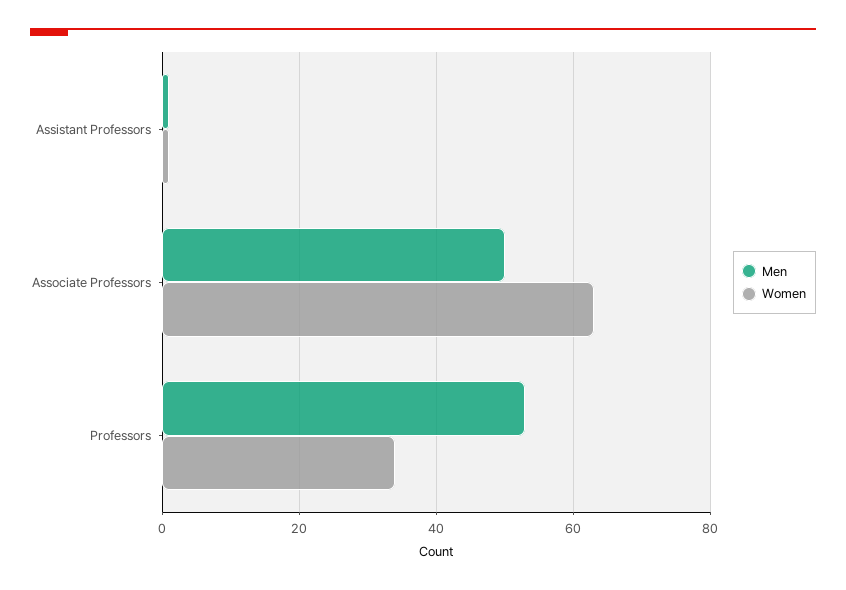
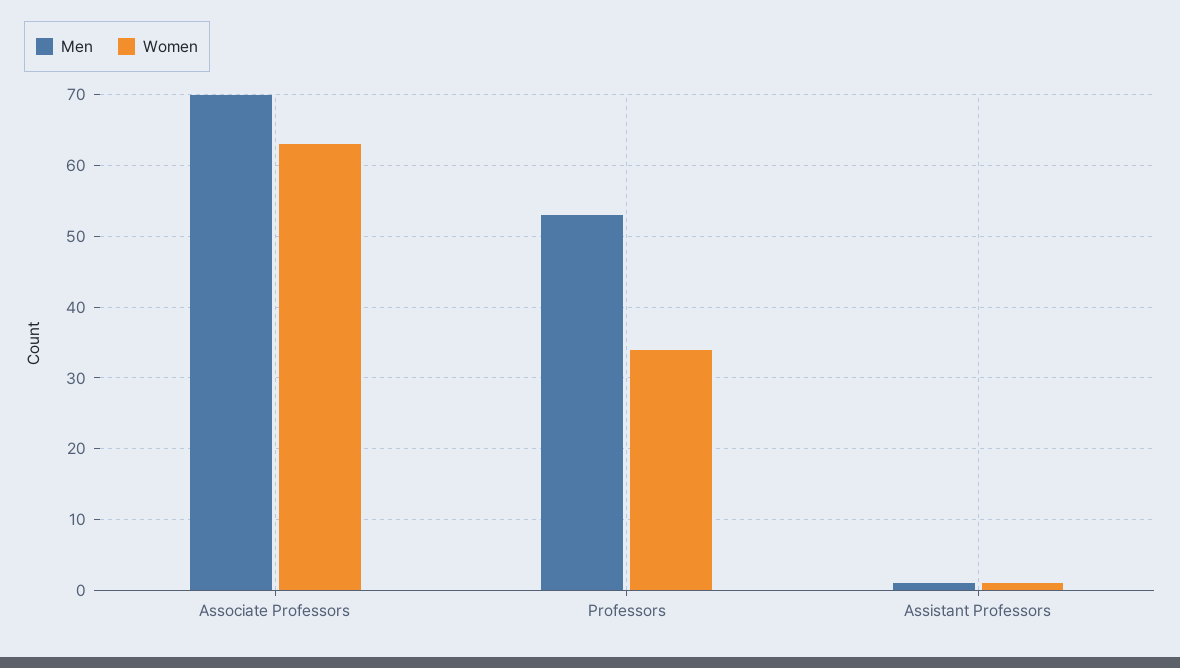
Men, Associate Professors: 50 -> 70

